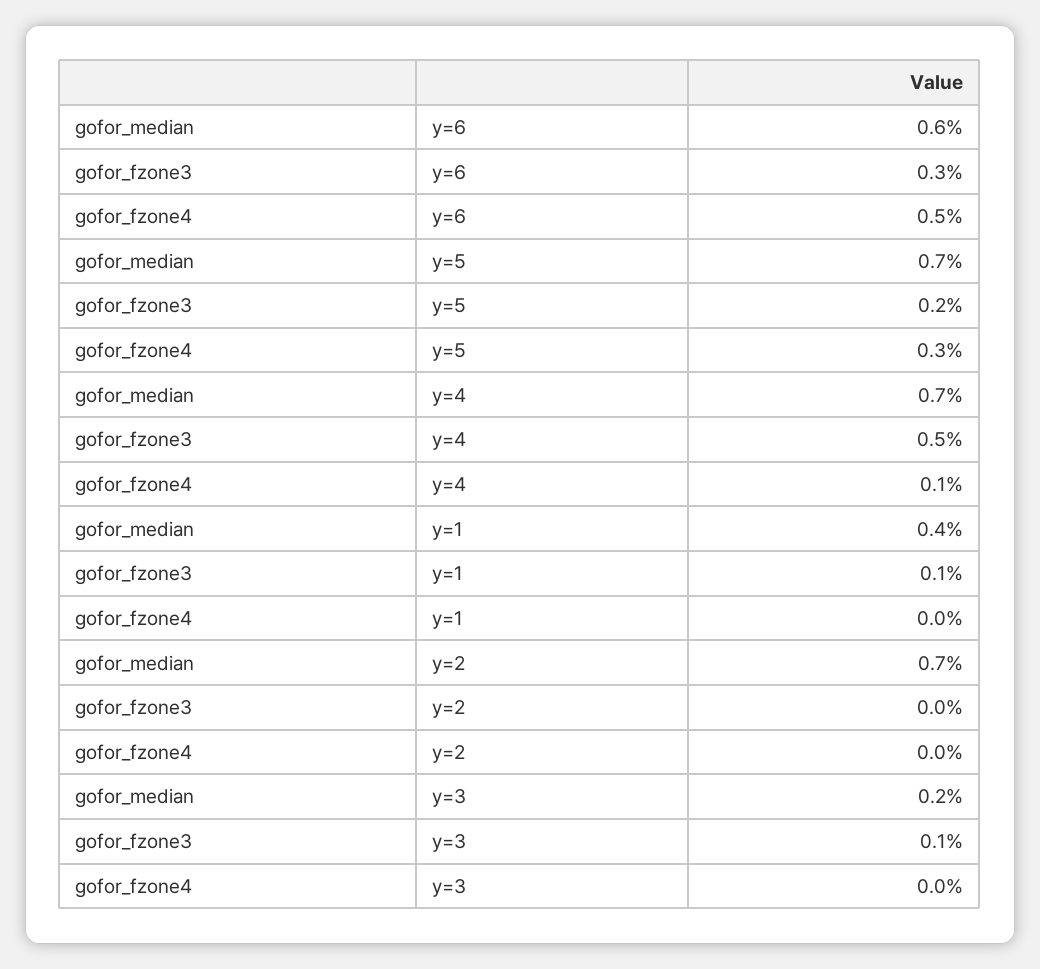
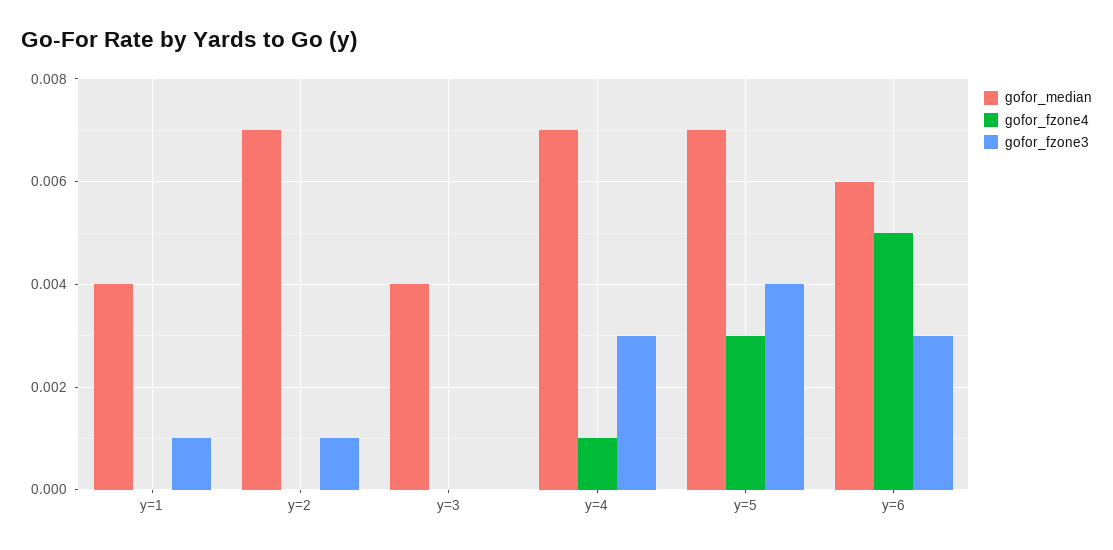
gofor_fzone3, y=5: 0.002 -> 0.004
gofor_fzone3, y=4: 0.005 -> 0.003
gofor_fzone3, y=2: 0 -> 0.001
gofor_median, y=3: 0.002 -> 0.004
gofor_fzone3, y=3: 0.001 -> 0

